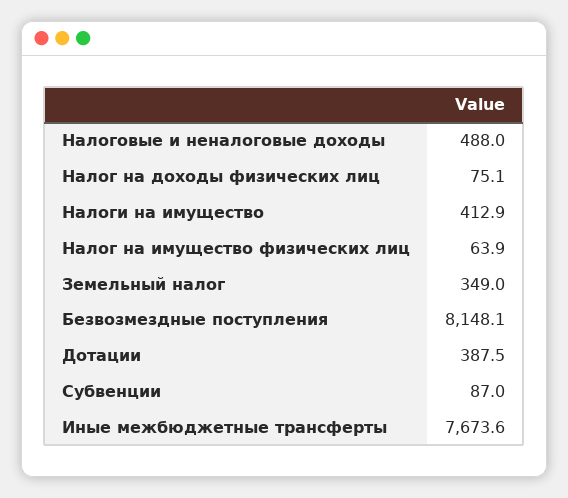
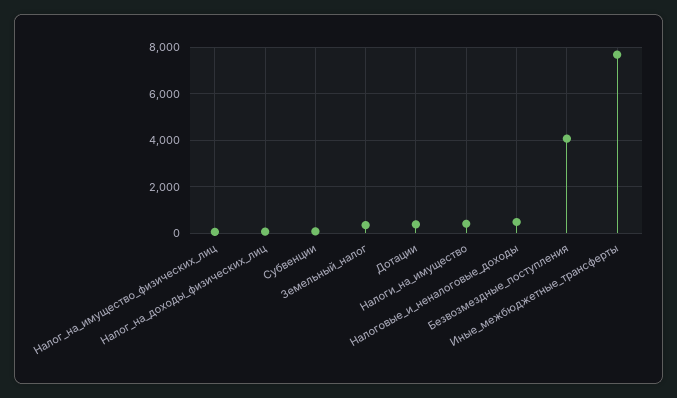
Безвозмездные поступления: 8148.1 -> 4000

